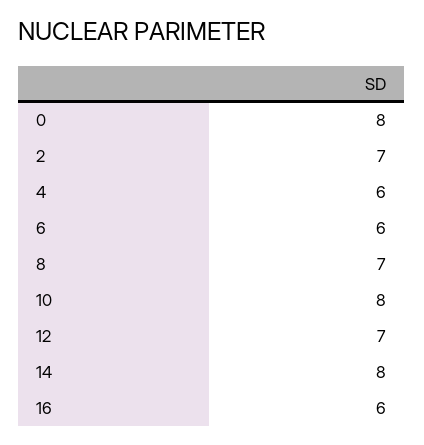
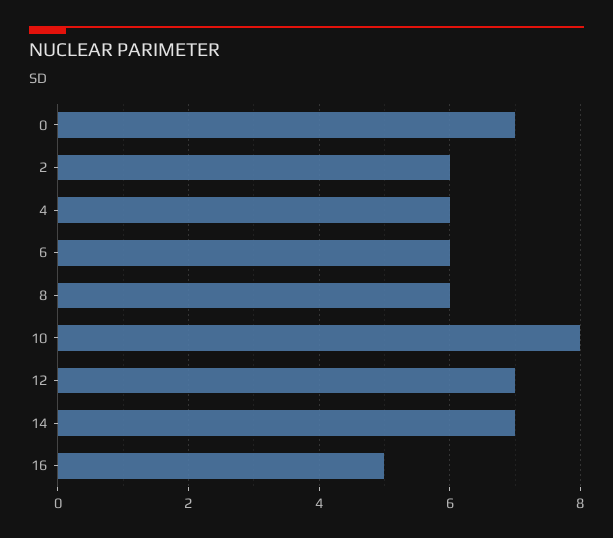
0: 8 -> 7
2: 7 -> 6
8: 7 -> 6
14: 8 -> 7
16: 6 -> 5

